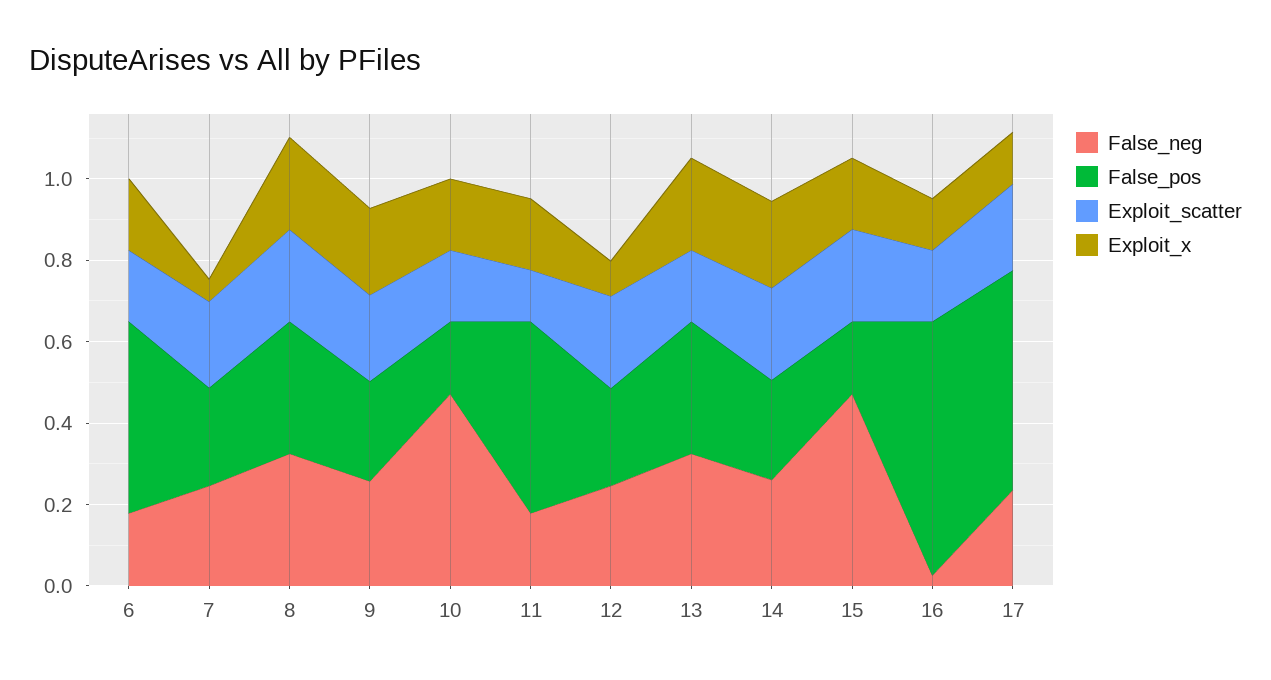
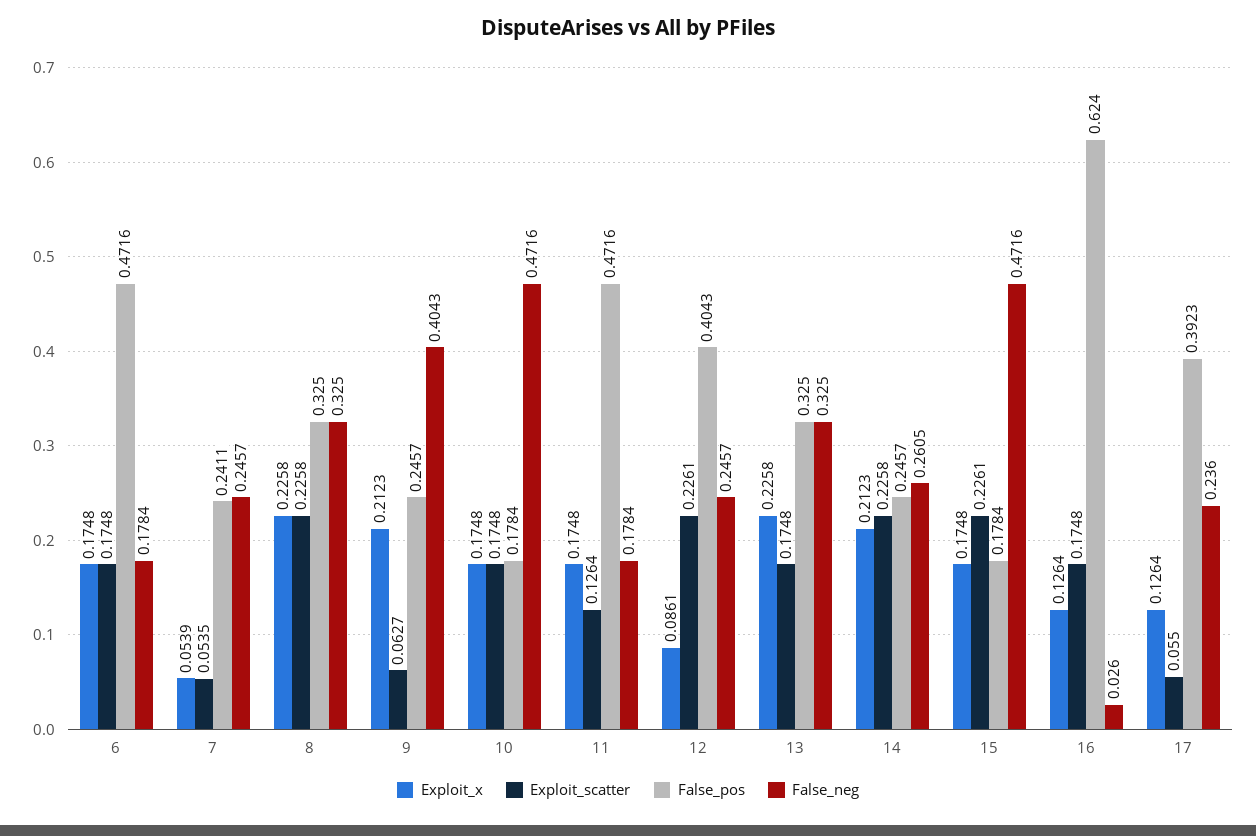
Exploit_scatter, 7: 0.2 -> 0.0535
False_neg, 9: 0.25 -> 0.4043
Exploit_scatter, 9: 0.2 -> 0.0627
False_pos, 12: 0.25 -> 0.4043
False_pos, 17: 0.55 -> 0.3923
Exploit_scatter, 17: 0.2 -> 0.055

